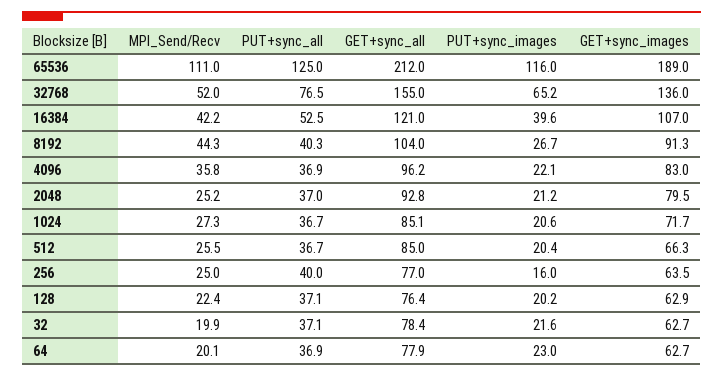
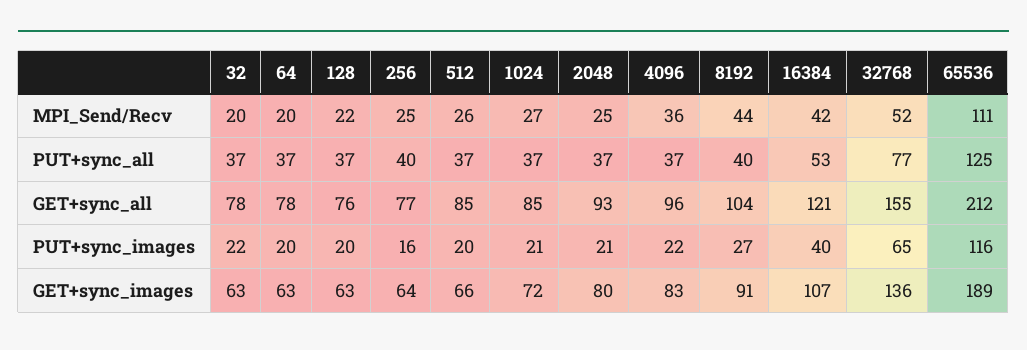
PUT+sync_images, 64: 23 -> 20

